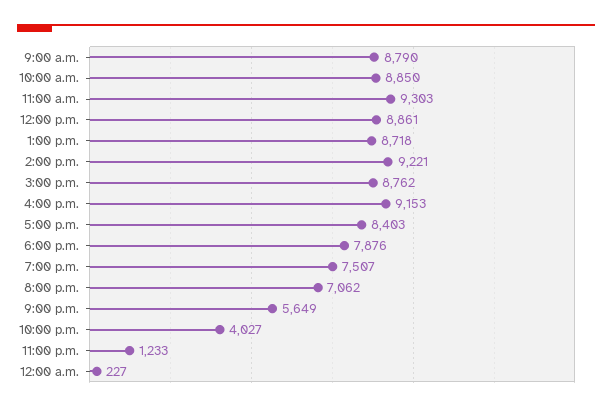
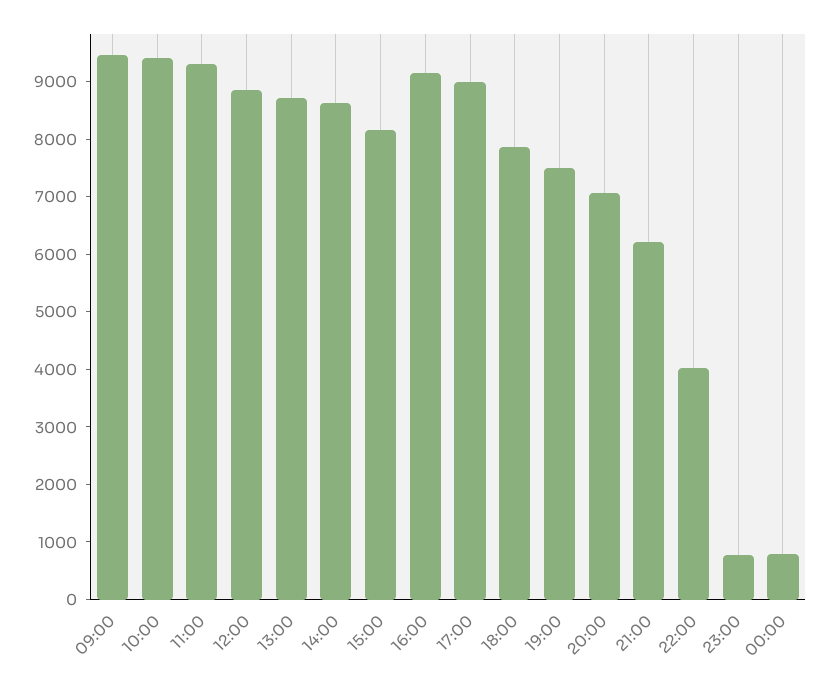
9:00 a.m.: 8790 -> 9400
10:00 a.m.: 8850 -> 9400
2:00 p.m.: 9221 -> 8600
3:00 p.m.: 8762 -> 8200
5:00 p.m.: 8403 -> 9000
9:00 p.m.: 5649 -> 6200
11:00 p.m.: 1233 -> 800
12:00 a.m.: 227 -> 800

